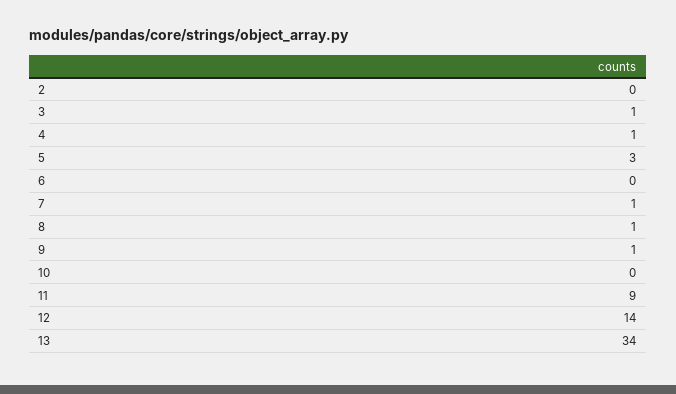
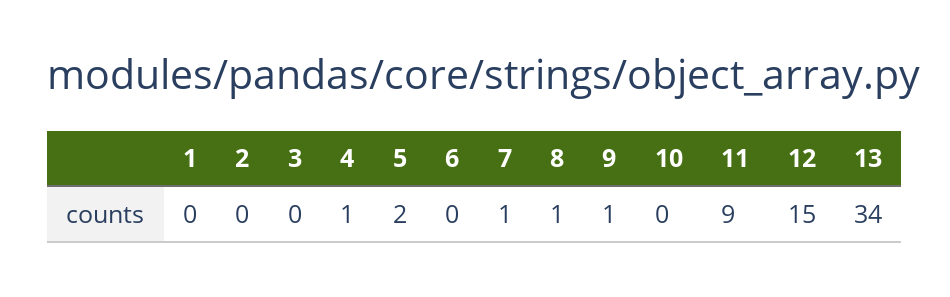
3: 1 -> 0
5: 3 -> 2
12: 14 -> 15
1: none -> 0

